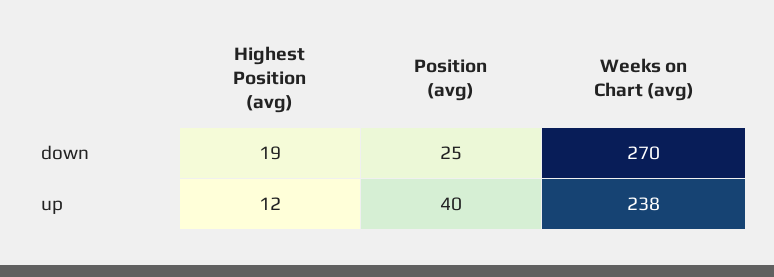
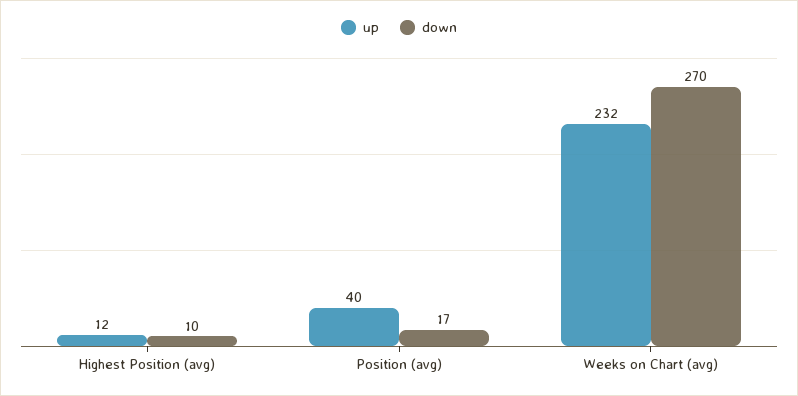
down, Highest Position (avg): 19 -> 10
down, Position (avg): 25 -> 17
up, Weeks on Chart (avg): 238 -> 232

